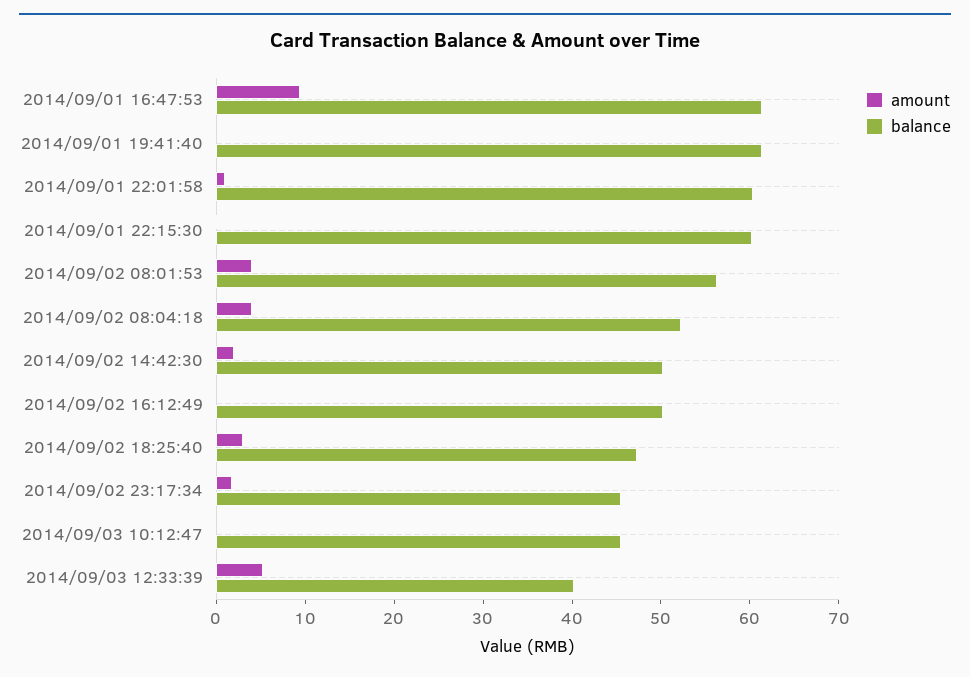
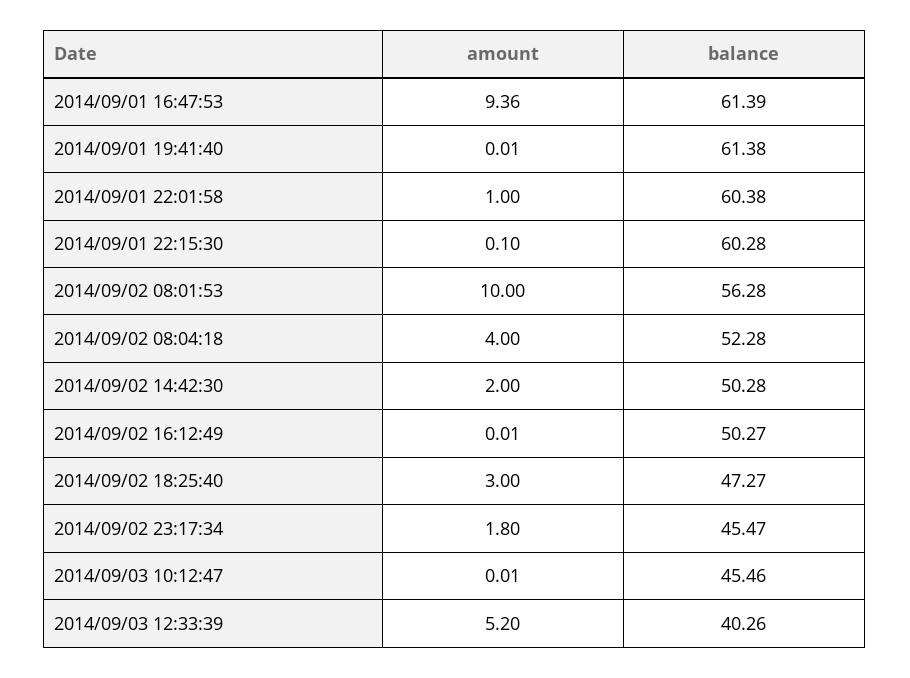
amount, 2014/09/02 08:01:53: 4 -> 10

